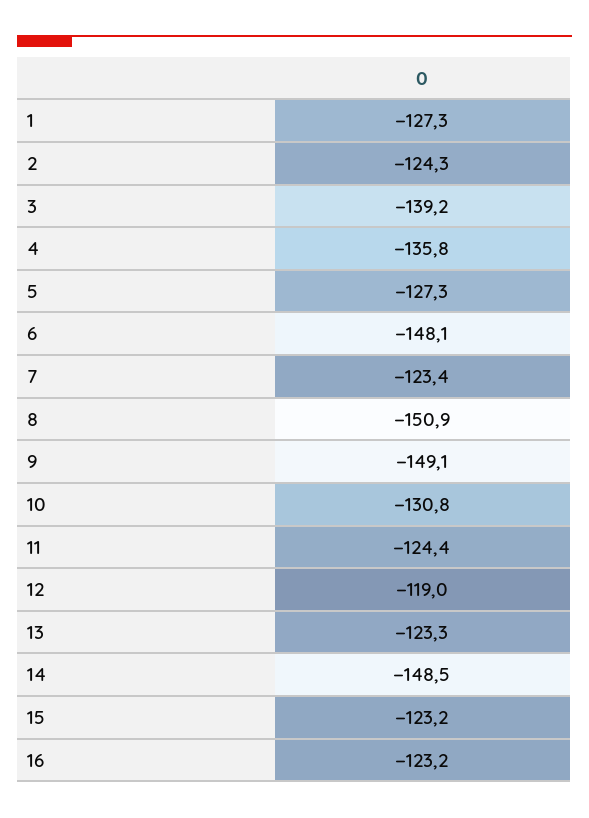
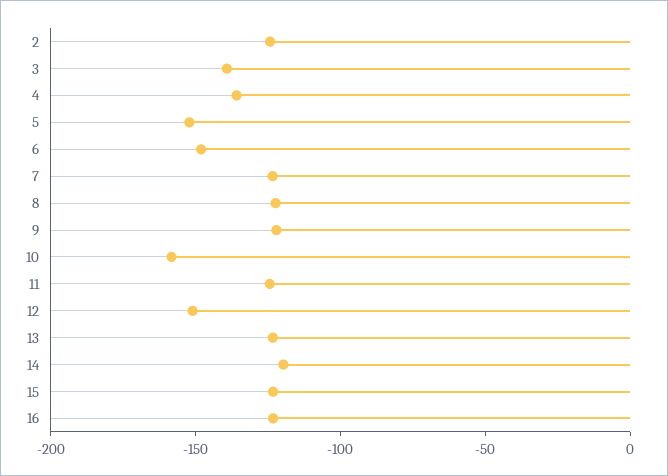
1: -127.3 -> none
5: -127.3 -> -150
8: -150.9 -> -120
9: -149.1 -> -120
10: -130.8 -> -160
12: -119 -> -150
14: -148.5 -> -120

